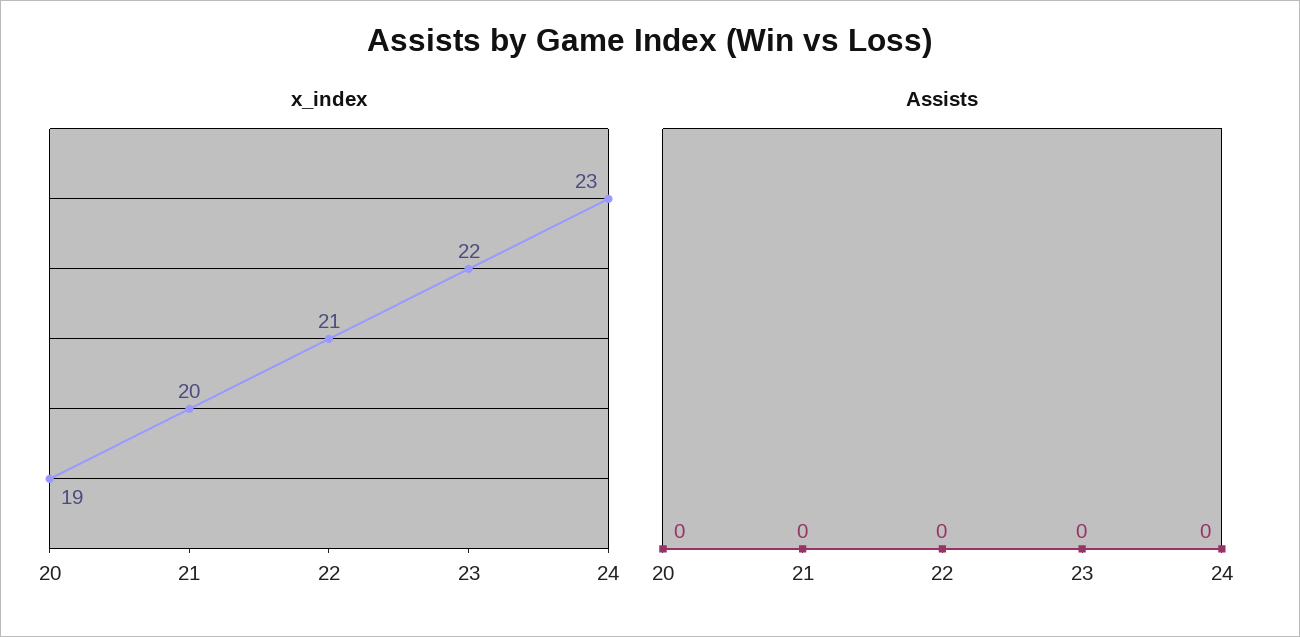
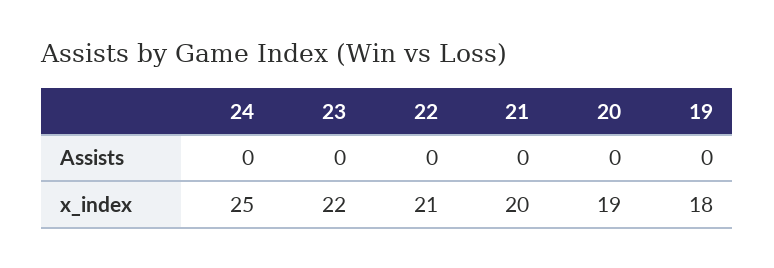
x_index, 24: 23 -> 25
Assists, 19: none -> 0
x_index, 19: none -> 18

